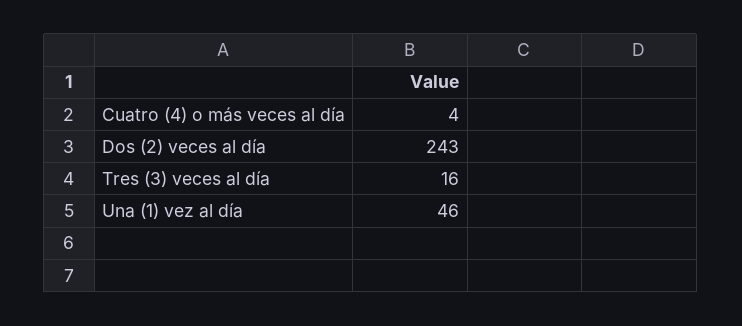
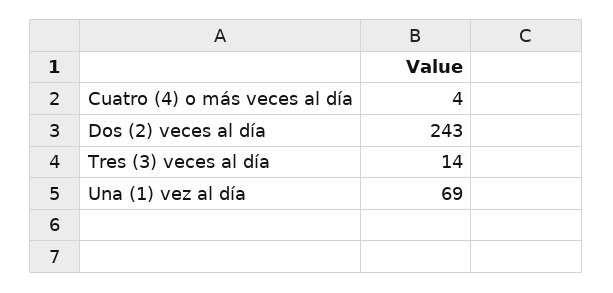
Tres (3) veces al día: 16 -> 14
Una (1) vez al día: 46 -> 69

